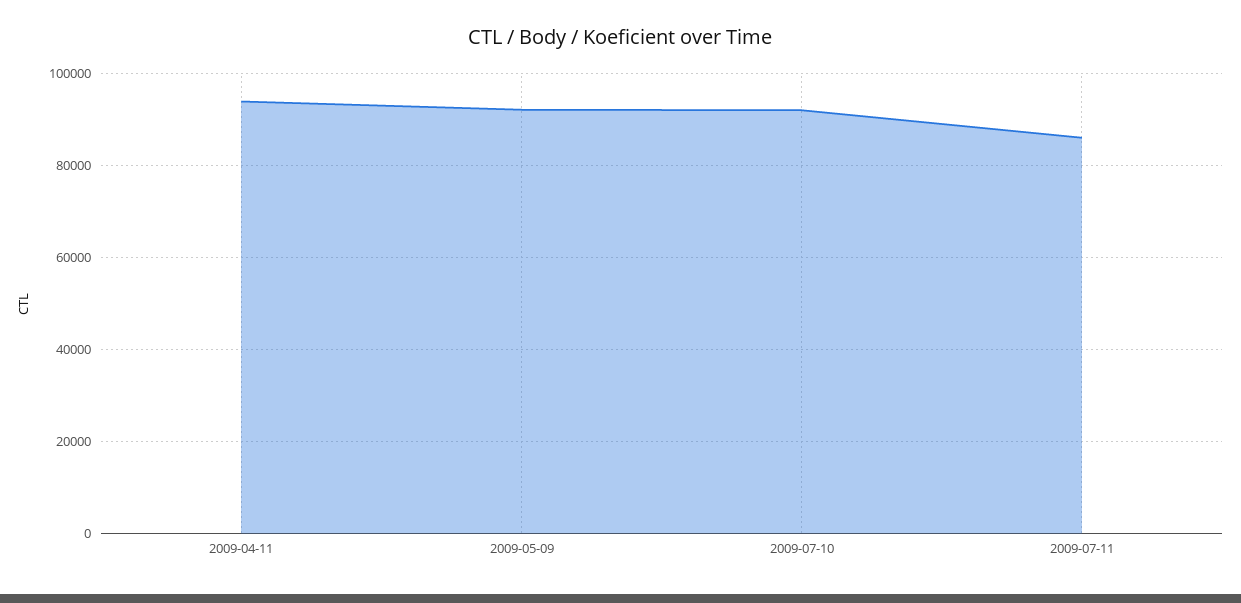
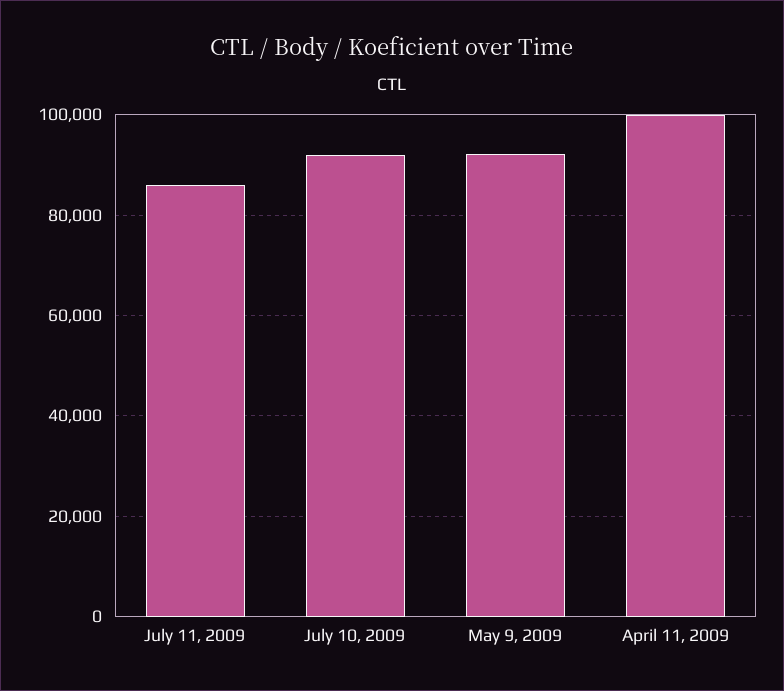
2009-04-11: 94000 -> 100000

